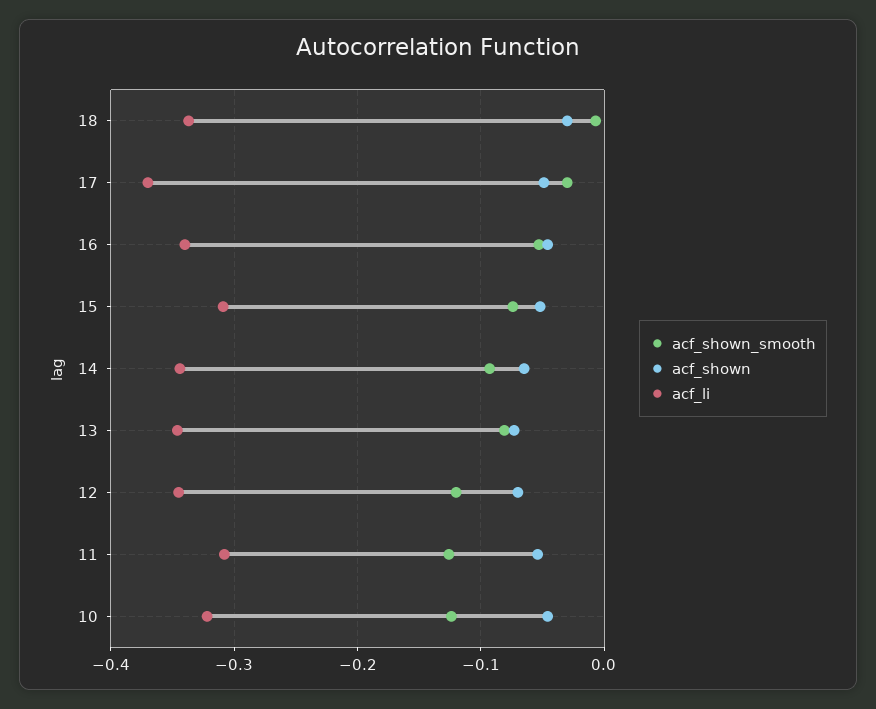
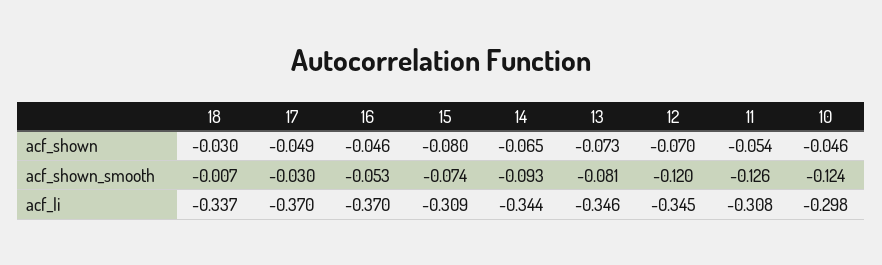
acf_li, 16: -0.34 -> -0.37
acf_shown, 15: -0.05 -> -0.08
acf_li, 10: -0.32 -> -0.298

